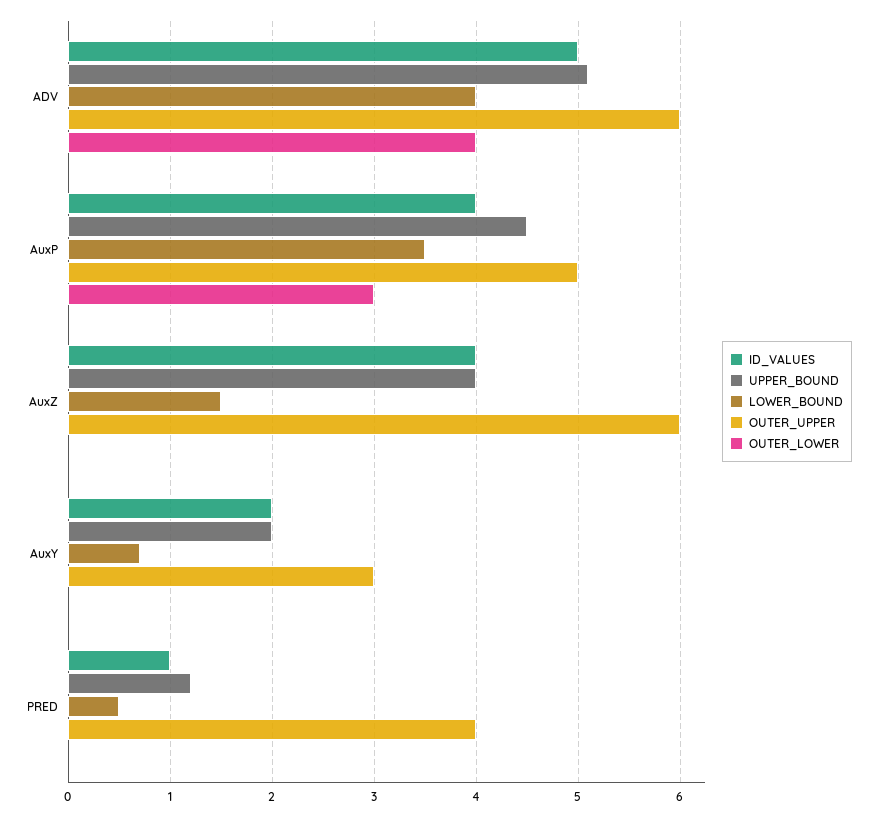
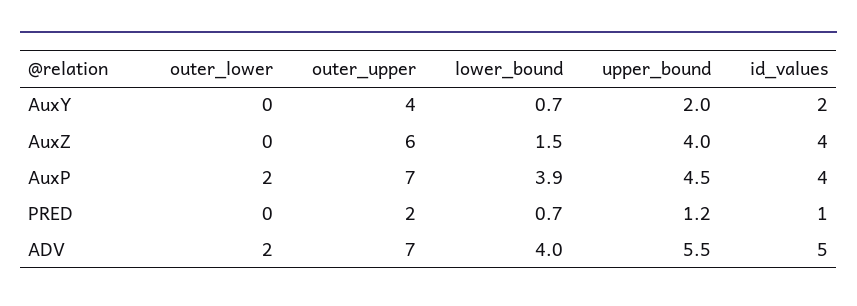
UPPER_BOUND, ADV: 5.1 -> 5.5
OUTER_UPPER, ADV: 6 -> 7
OUTER_LOWER, ADV: 4 -> 2
LOWER_BOUND, AuxP: 3.5 -> 3.9
OUTER_UPPER, AuxP: 5 -> 7
OUTER_LOWER, AuxP: 3 -> 2
OUTER_UPPER, AuxY: 3 -> 4
LOWER_BOUND, PRED: 0.5 -> 0.7
OUTER_UPPER, PRED: 4 -> 2

